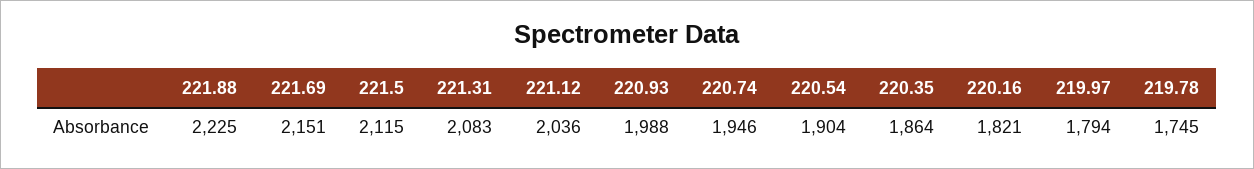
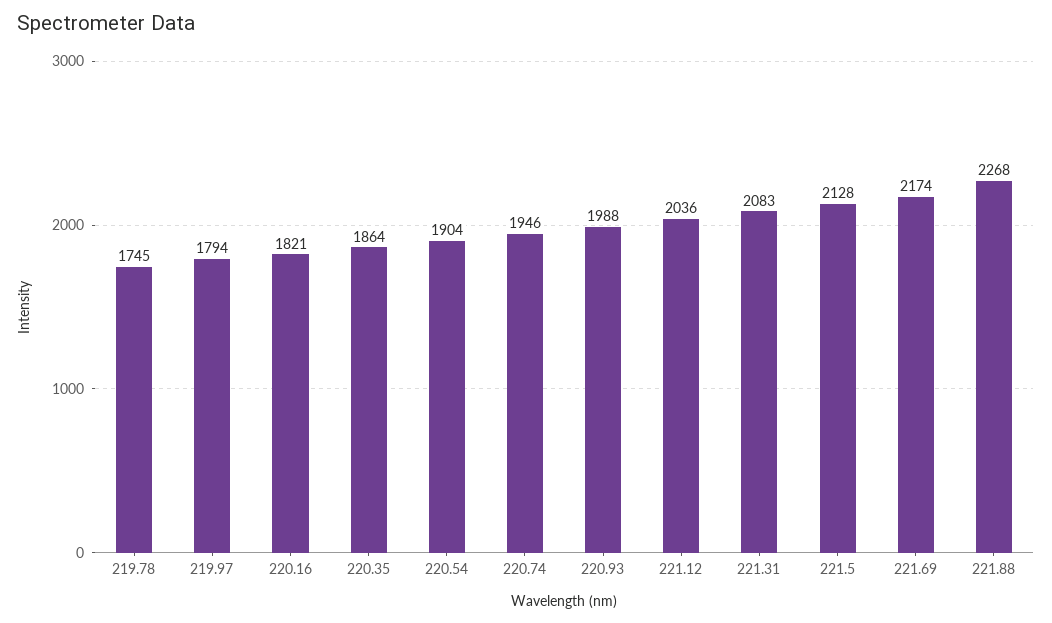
221.88: 2225 -> 2268
221.69: 2151 -> 2174
221.5: 2115 -> 2128

